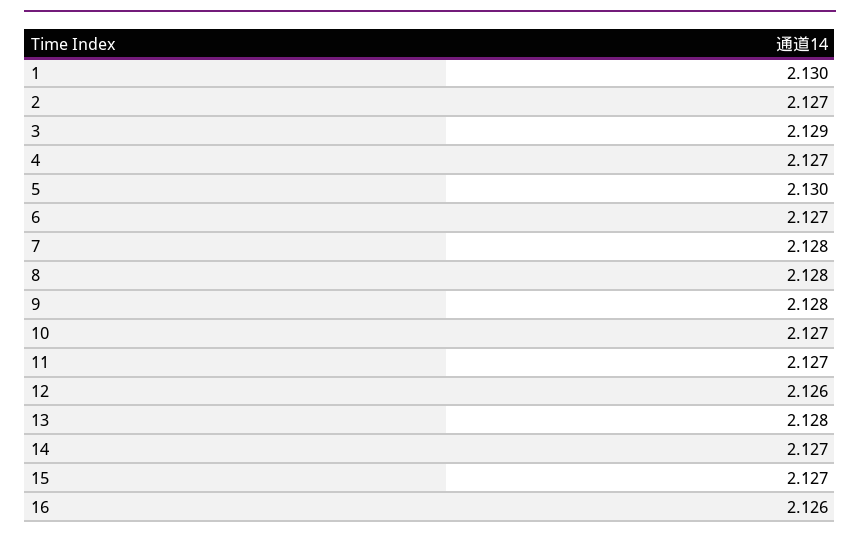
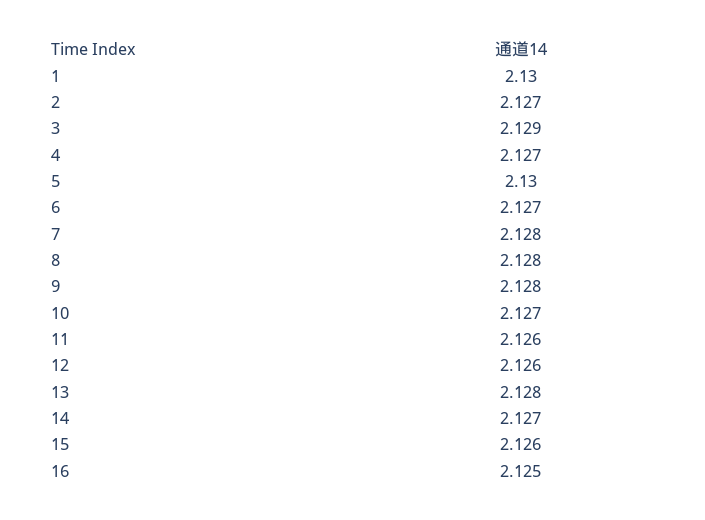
11: 2.127 -> 2.126
15: 2.127 -> 2.126
16: 2.126 -> 2.125

